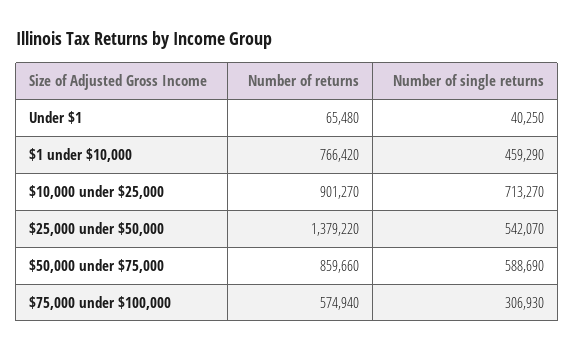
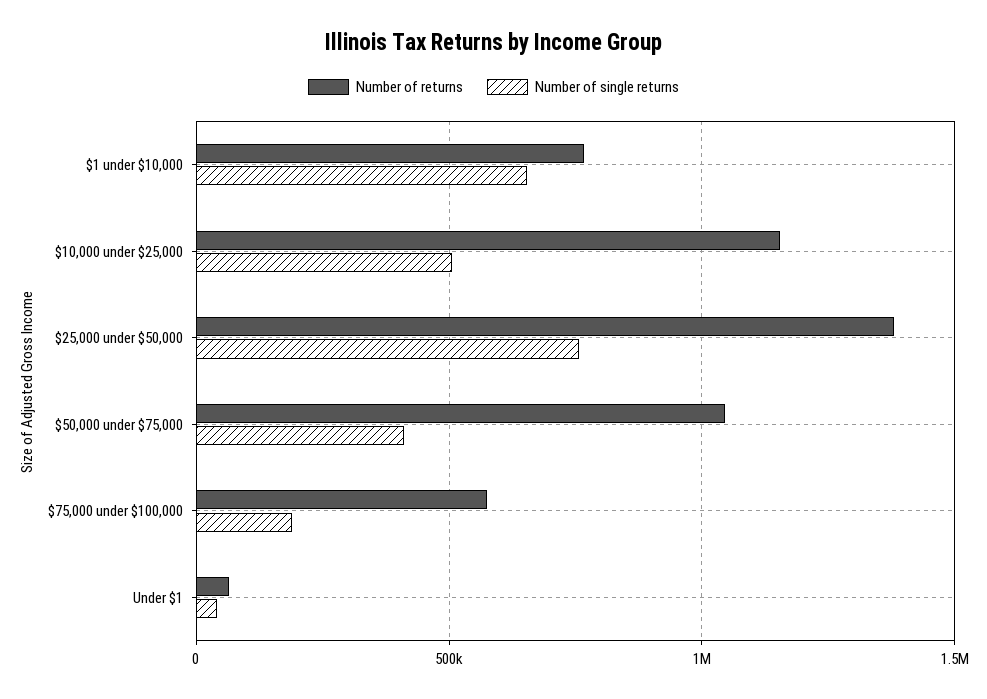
Number of single returns, $1 under $10,000: 459290 -> 650000
Number of returns, $10,000 under $25,000: 901270 -> 1150000
Number of single returns, $10,000 under $25,000: 713270 -> 500000
Number of single returns, $25,000 under $50,000: 542070 -> 750000
Number of returns, $50,000 under $75,000: 859660 -> 1050000
Number of single returns, $50,000 under $75,000: 588690 -> 400000
Number of single returns, $75,000 under $100,000: 306930 -> 200000

